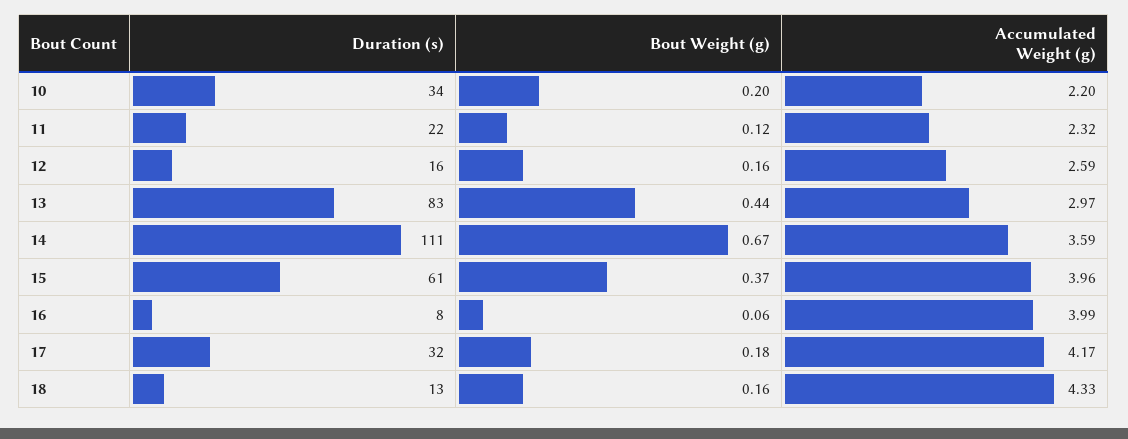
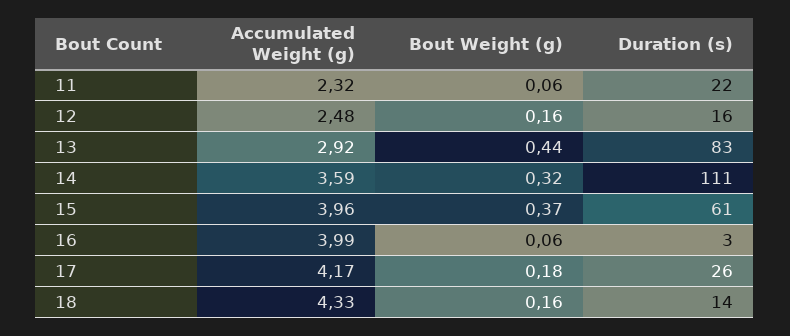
Duration (s), 10: 34 -> none
Bout Weight (g), 10: 0.2 -> none
Accumulated Weight (g), 10: 2.2 -> none
Bout Weight (g), 11: 0.12 -> 0.06
Accumulated Weight (g), 12: 2.59 -> 2.48
Accumulated Weight (g), 13: 2.97 -> 2.92
Bout Weight (g), 14: 0.67 -> 0.32
Duration (s), 16: 8 -> 3
Duration (s), 17: 32 -> 26
Duration (s), 18: 13 -> 14

